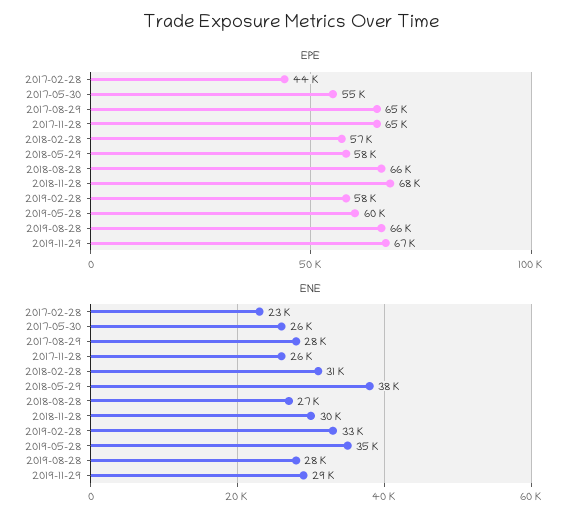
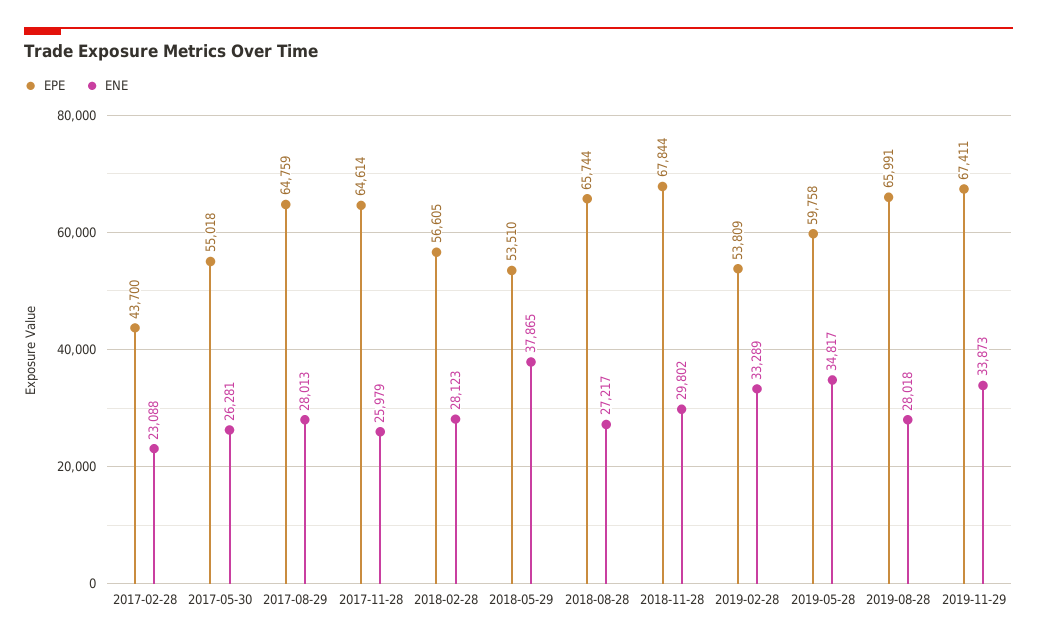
EPE, 2018-05-29: 58000 -> 53510
EPE, 2019-02-28: 58000 -> 53809
ENE, 2018-02-28: 31000 -> 28123
ENE, 2019-11-29: 29000 -> 33873

